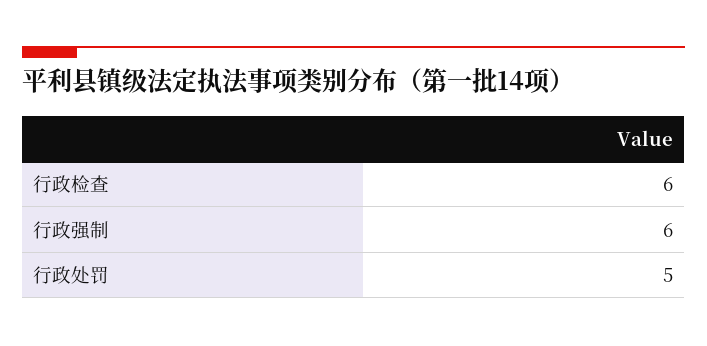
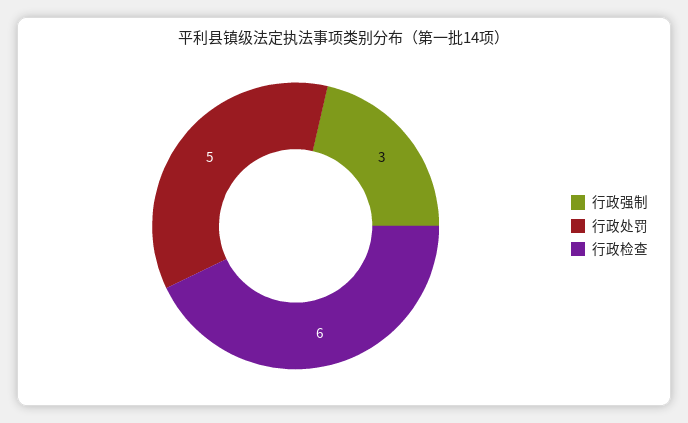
行政强制: 6 -> 3

